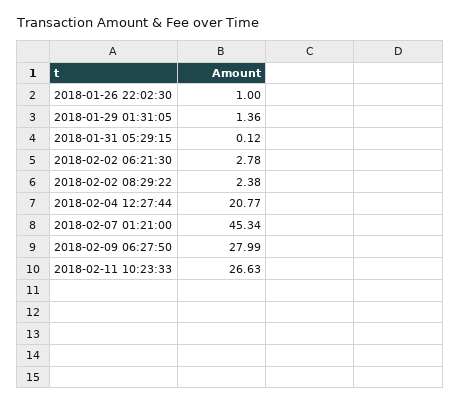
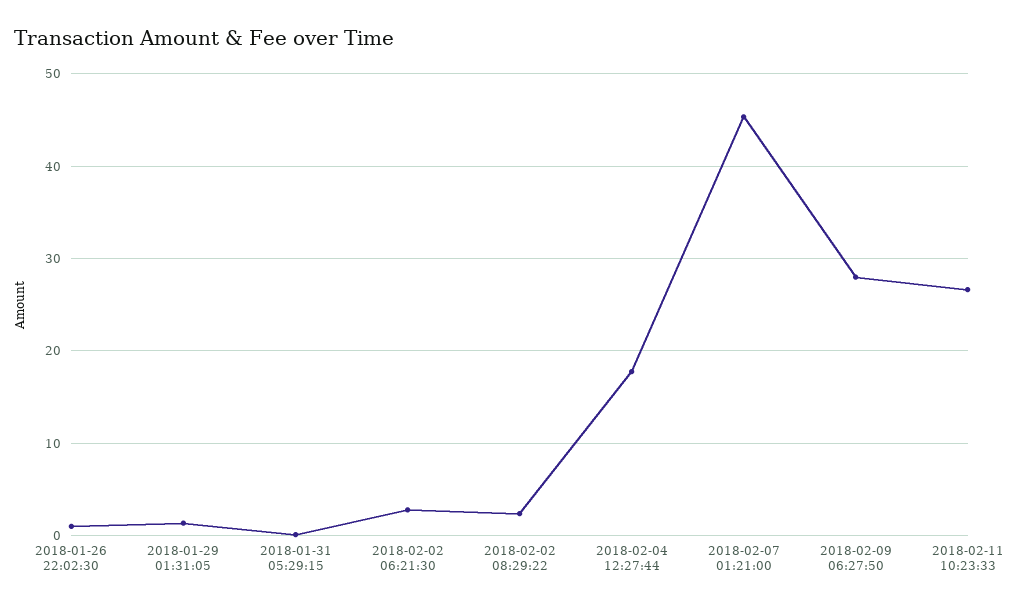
2018-02-04 12:27:44: 20.77 -> 18

